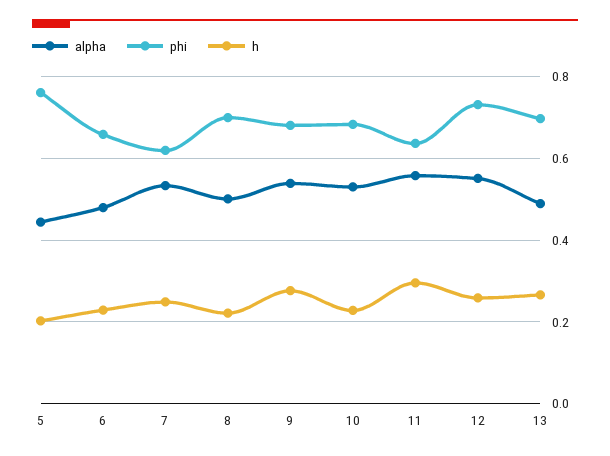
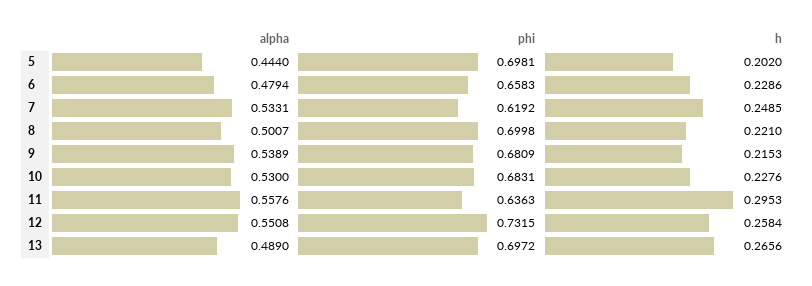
phi, 5: 0.76 -> 0.6981
h, 9: 0.28 -> 0.2153

